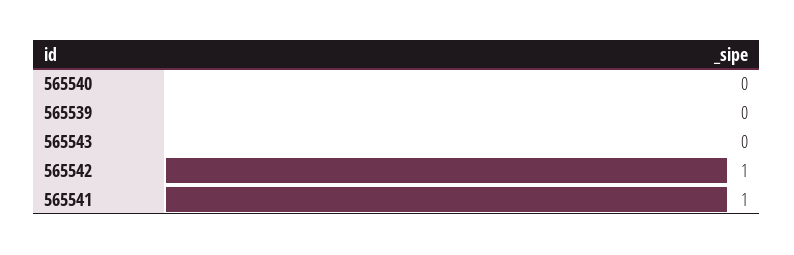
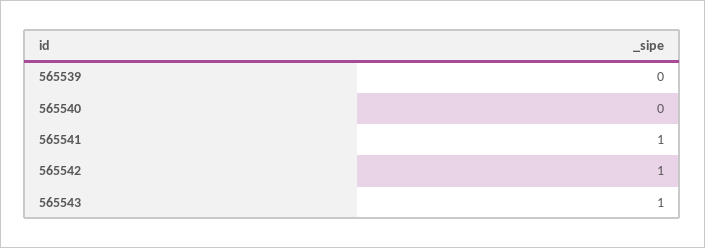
565543: 0 -> 1

